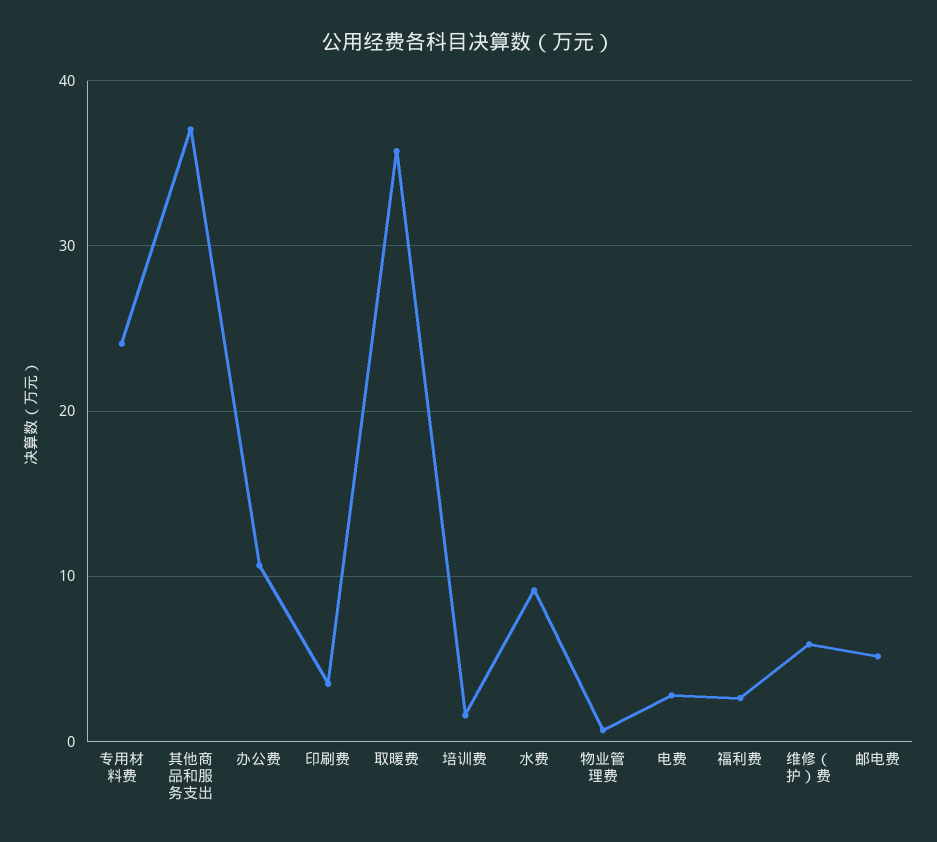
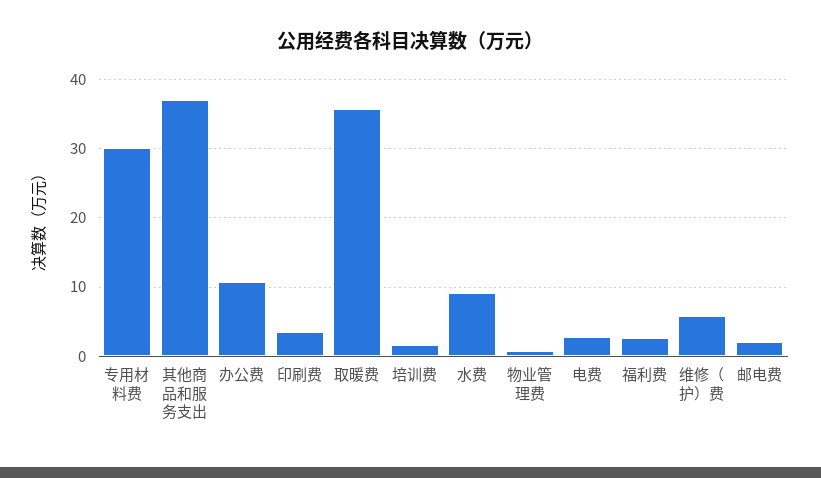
专用材料费: 24 -> 30
邮电费: 5 -> 2

